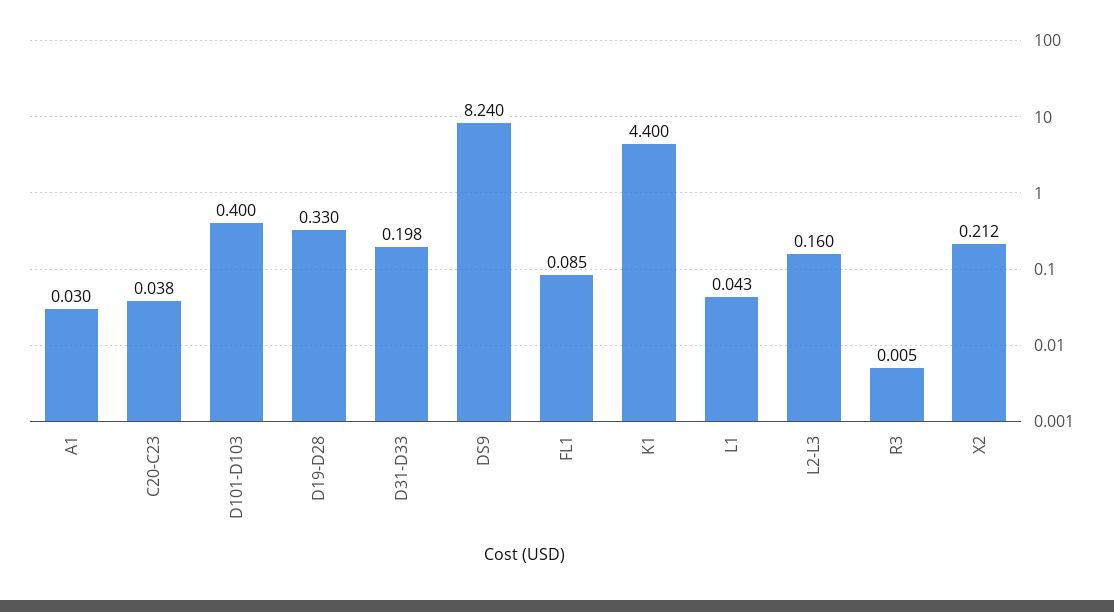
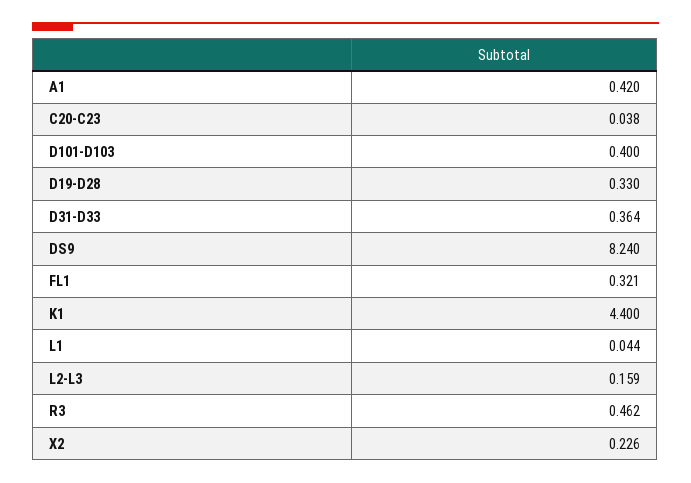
A1: 0.03 -> 0.42
D31-D33: 0.198 -> 0.364
FL1: 0.085 -> 0.321
L1: 0.043 -> 0.044
L2-L3: 0.16 -> 0.159
R3: 0.005 -> 0.462
X2: 0.212 -> 0.226

